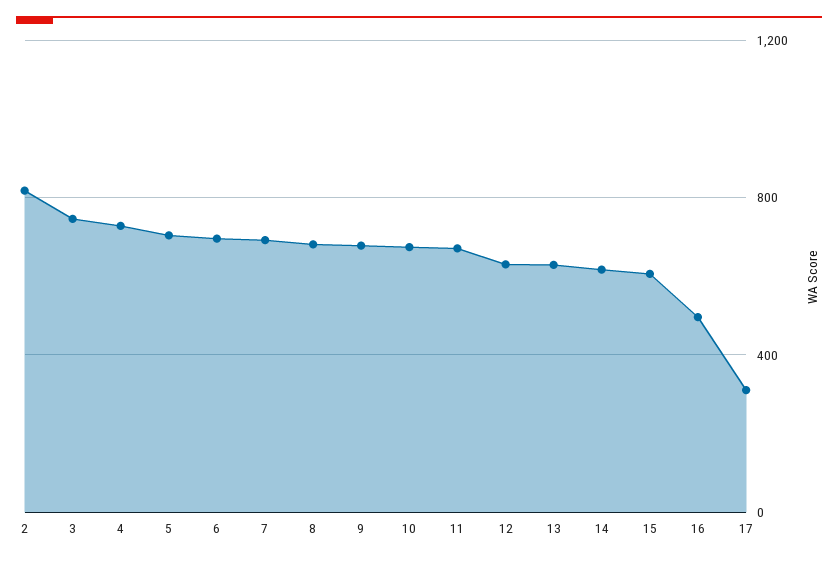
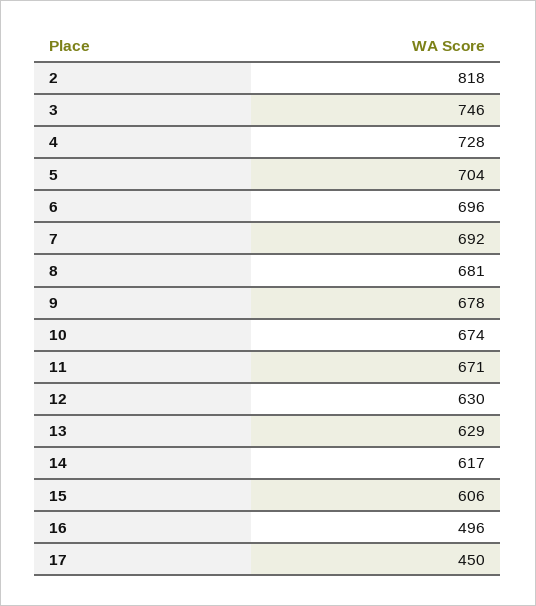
17: 300 -> 450

